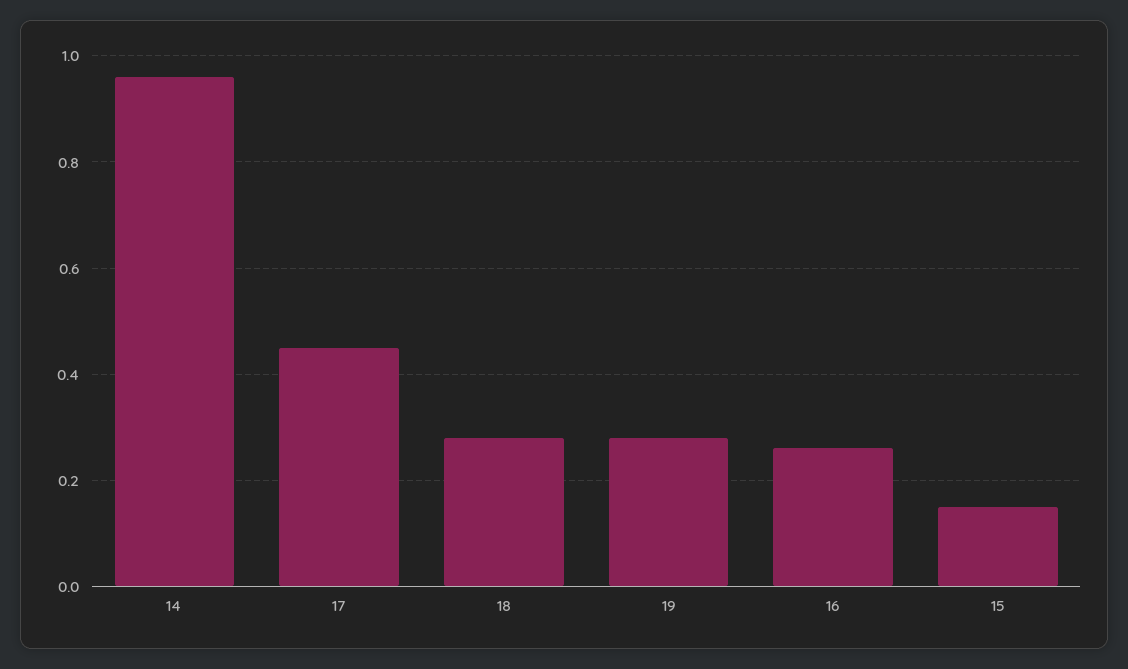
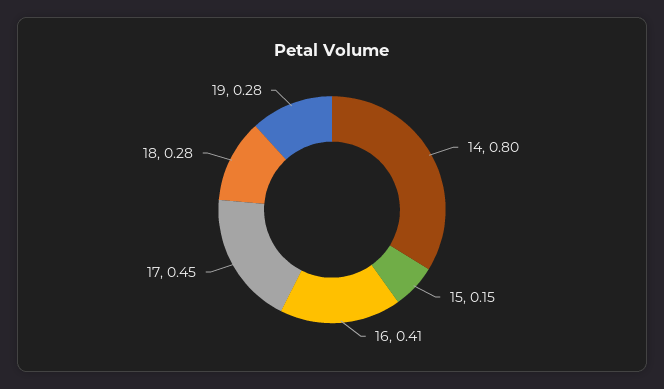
14: 0.95 -> 0.8
16: 0.25 -> 0.41

